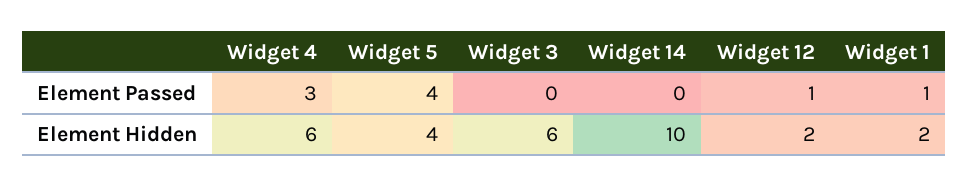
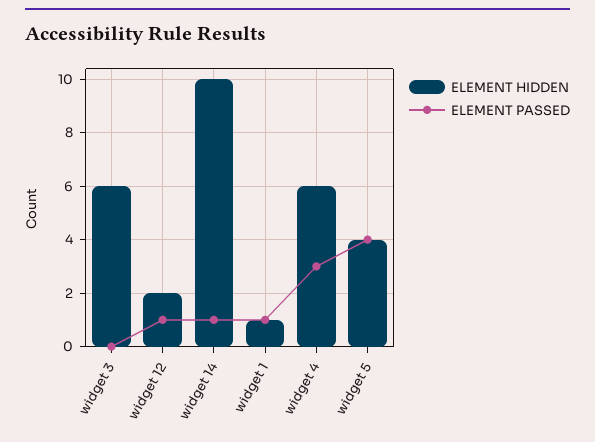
Element Passed, Widget 14: 0 -> 1
Element Hidden, Widget 1: 2 -> 1

